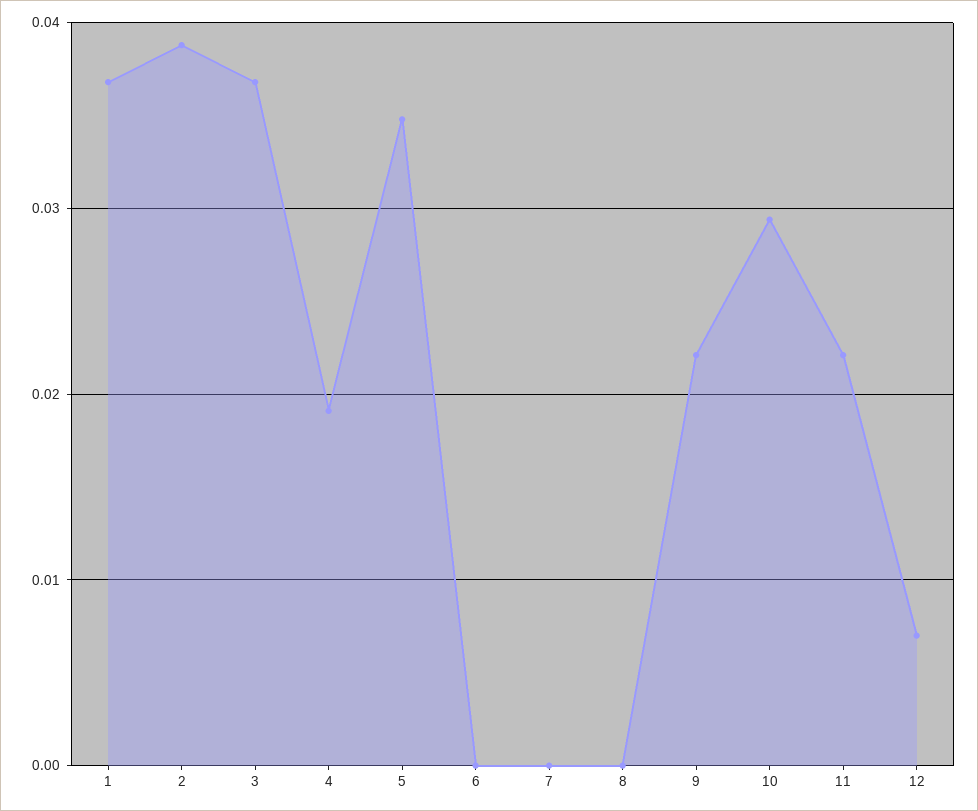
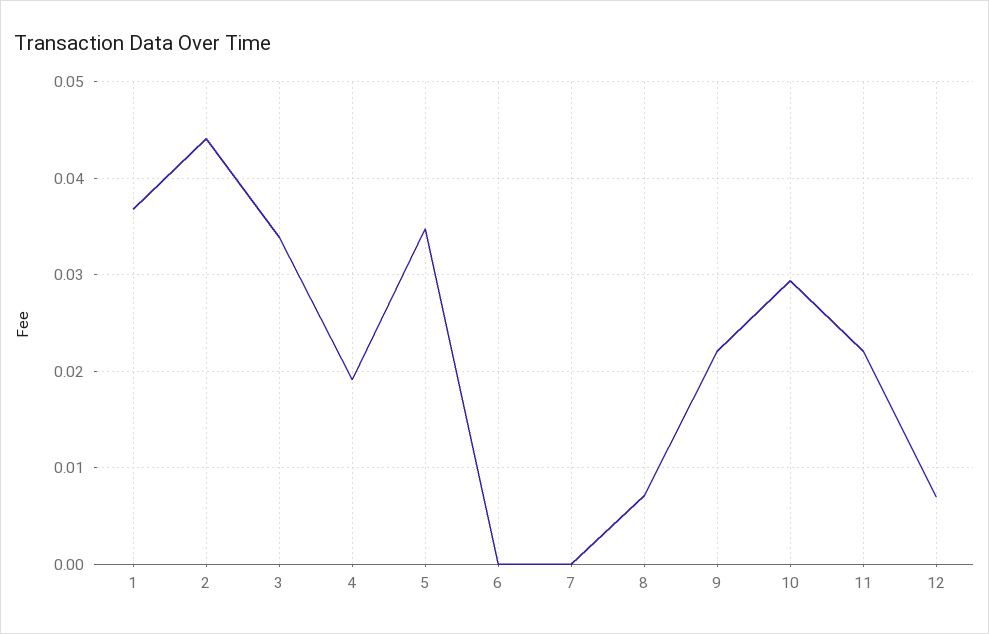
2: 0.039 -> 0.044
3: 0.037 -> 0.034
8: 0 -> 0.007

